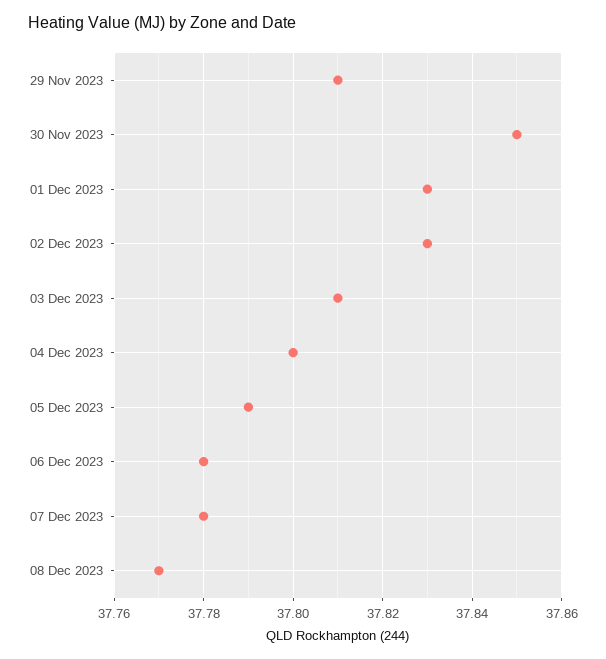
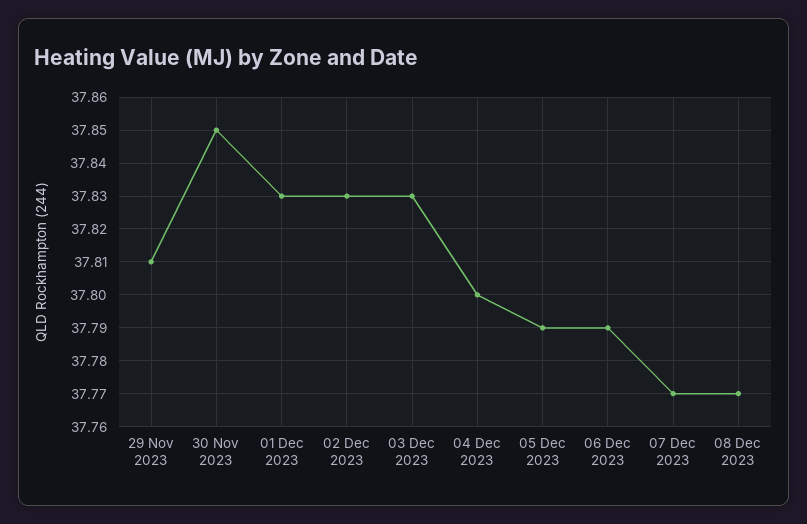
03 Dec 2023: 37.81 -> 37.83
06 Dec 2023: 37.78 -> 37.79
07 Dec 2023: 37.78 -> 37.77

